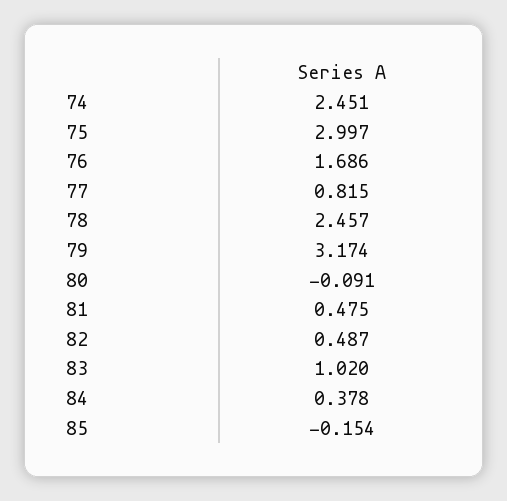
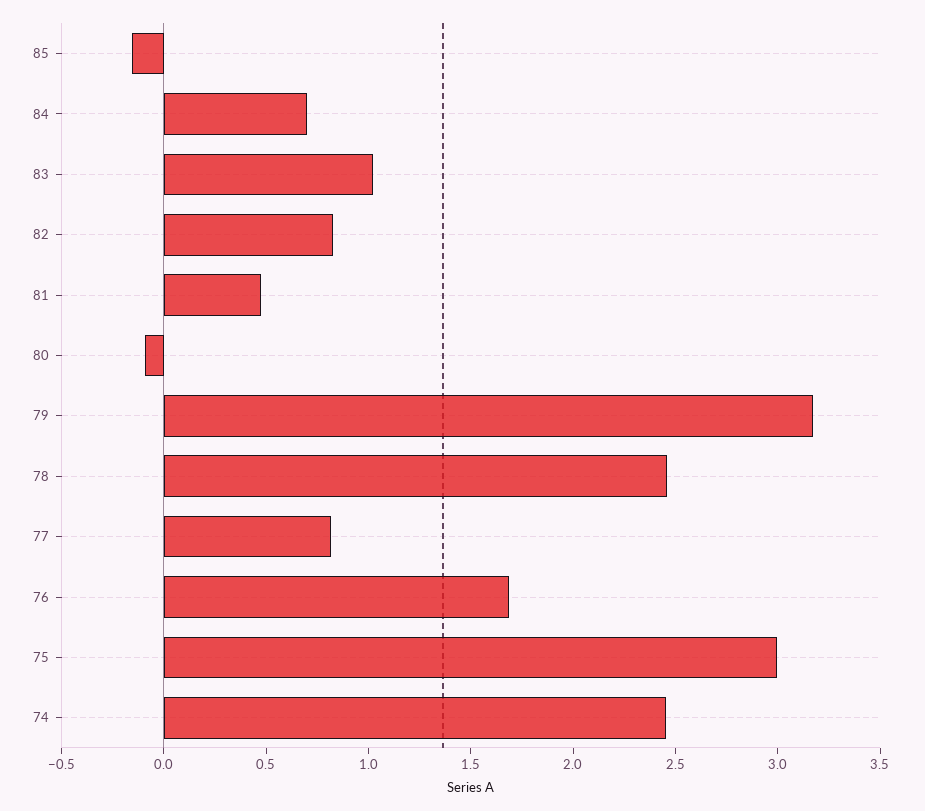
82: 0.487 -> 0.8
84: 0.378 -> 0.7

